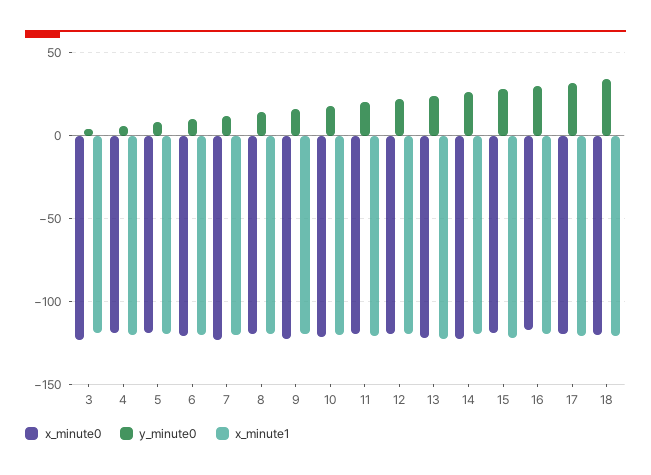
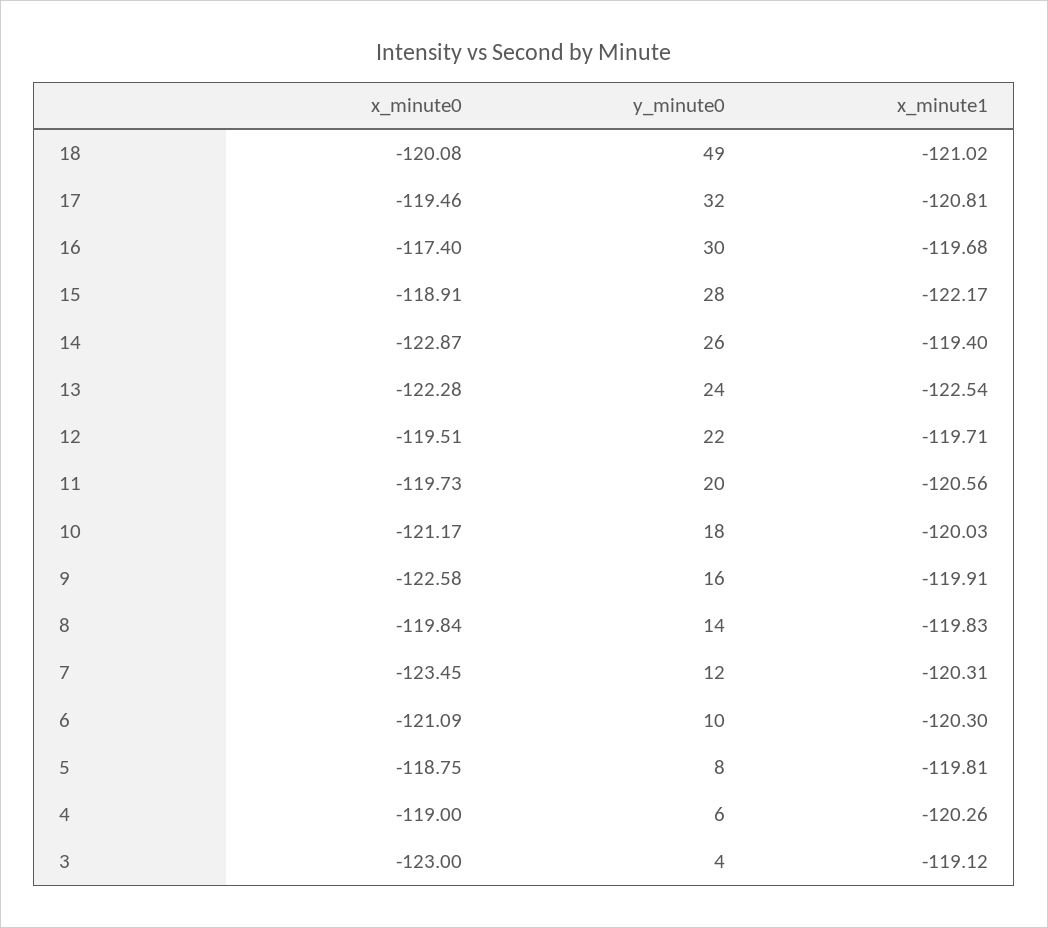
y_minute0, 18: 35 -> 49

